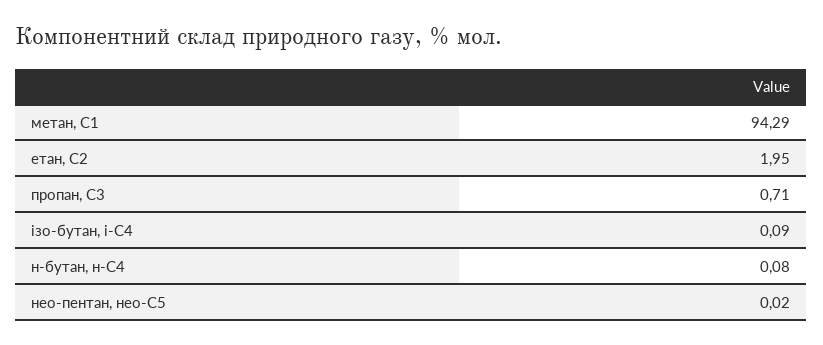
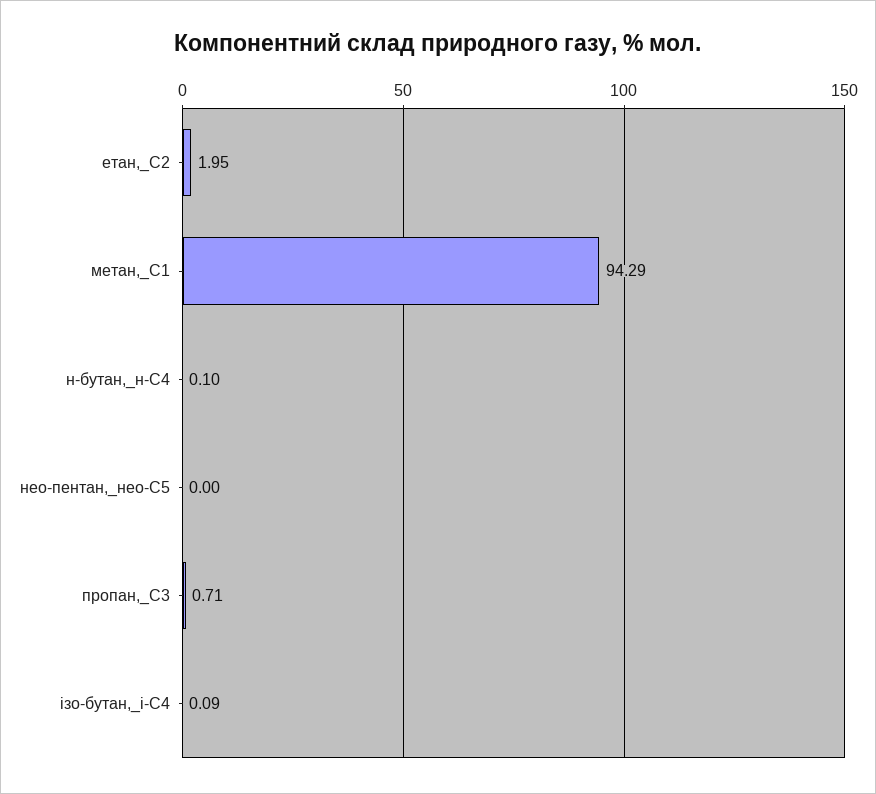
н-бутан, н-С4: 0.08 -> 0.1
нео-пентан, нео-С5: 0.02 -> 0

